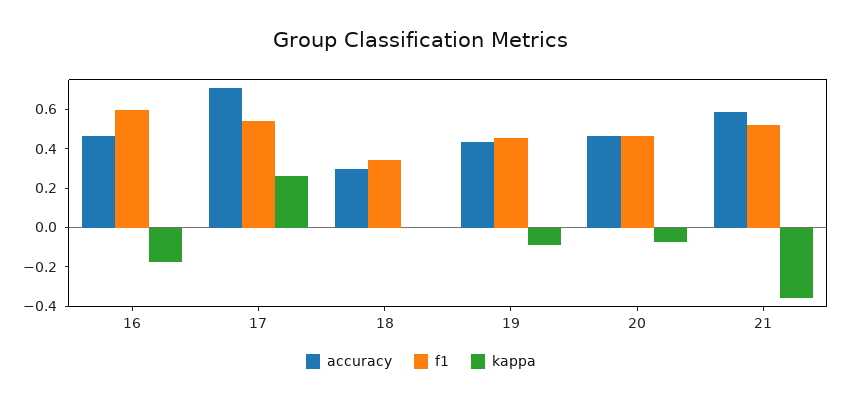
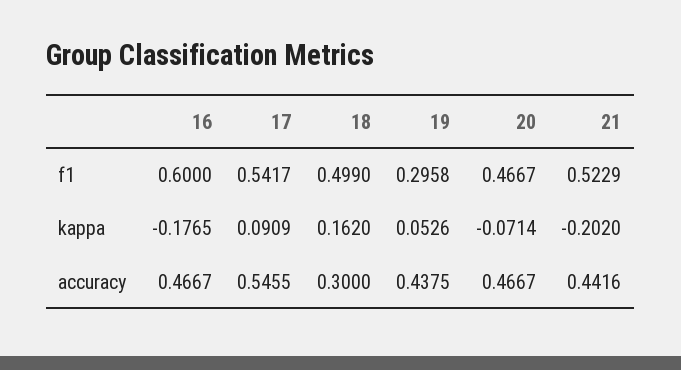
accuracy, 17: 0.7 -> 0.5455
kappa, 17: 0.25 -> 0.0909
f1, 18: 0.35 -> 0.499
kappa, 18: 0 -> 0.162
f1, 19: 0.45 -> 0.2958
kappa, 19: -0.1 -> 0.0526
accuracy, 21: 0.6 -> 0.4416
kappa, 21: -0.35 -> -0.202

